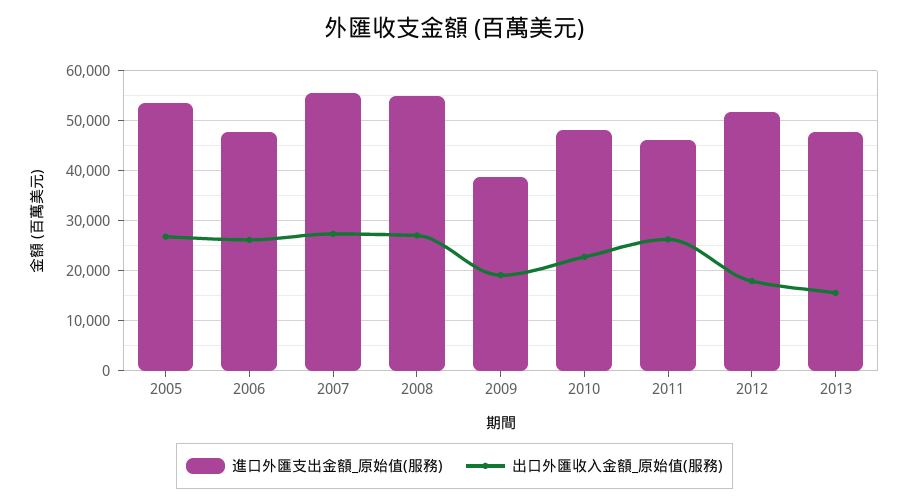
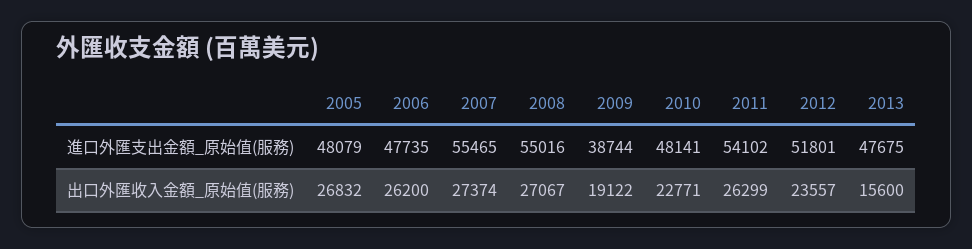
進口外匯支出金額_原始值(服務), 2005: 54000 -> 48079
進口外匯支出金額_原始值(服務), 2011: 46000 -> 54102
出口外匯收入金額_原始值(服務), 2012: 18000 -> 23557

